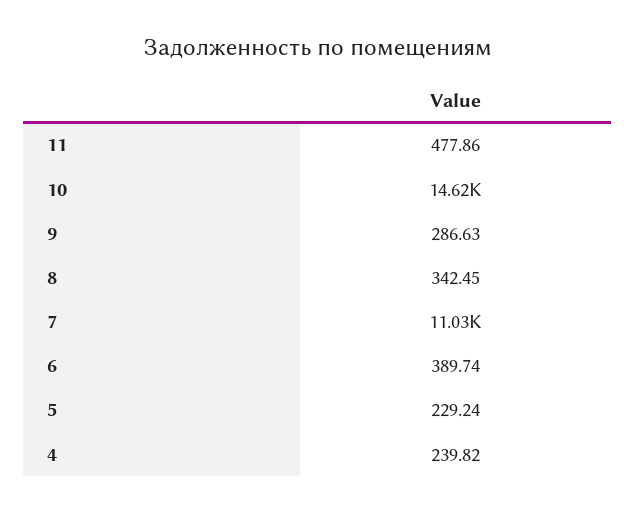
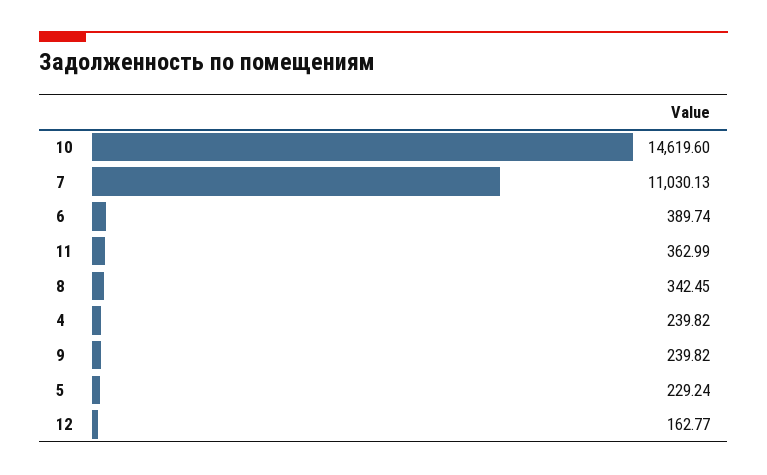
11: 477.86 -> 362.99
9: 286.63 -> 239.82
12: none -> 162.77

